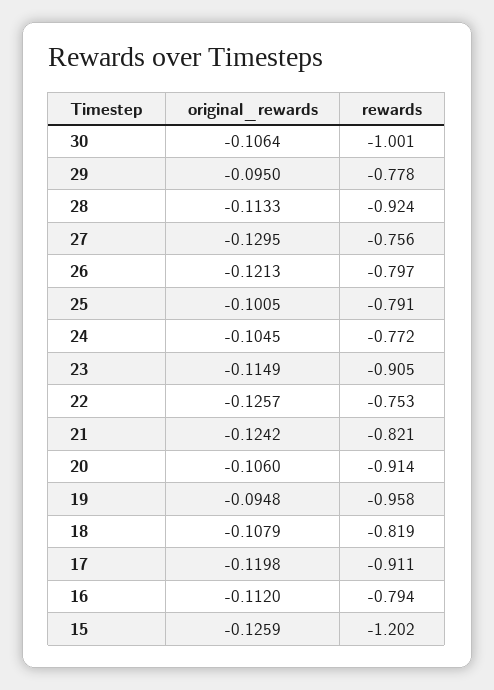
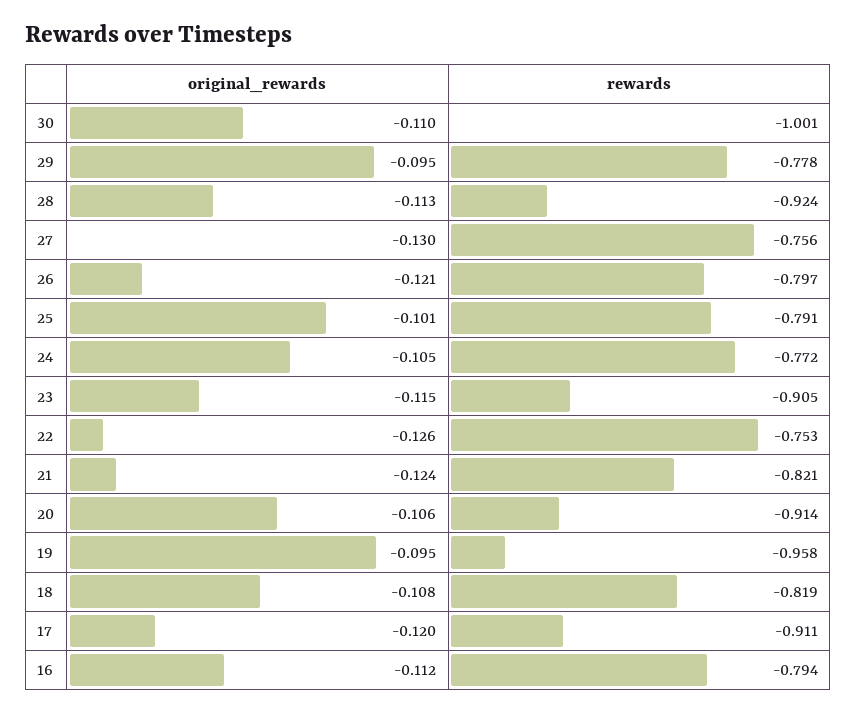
original_rewards, 30: -0.1064 -> -0.11
original_rewards, 15: -0.1259 -> none
rewards, 15: -1.202 -> none

